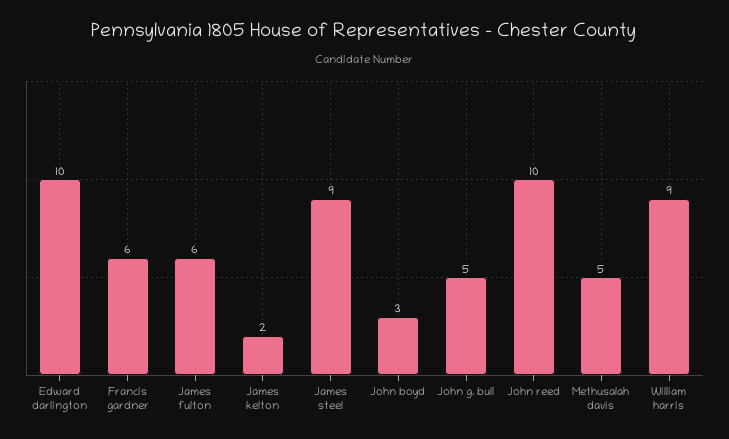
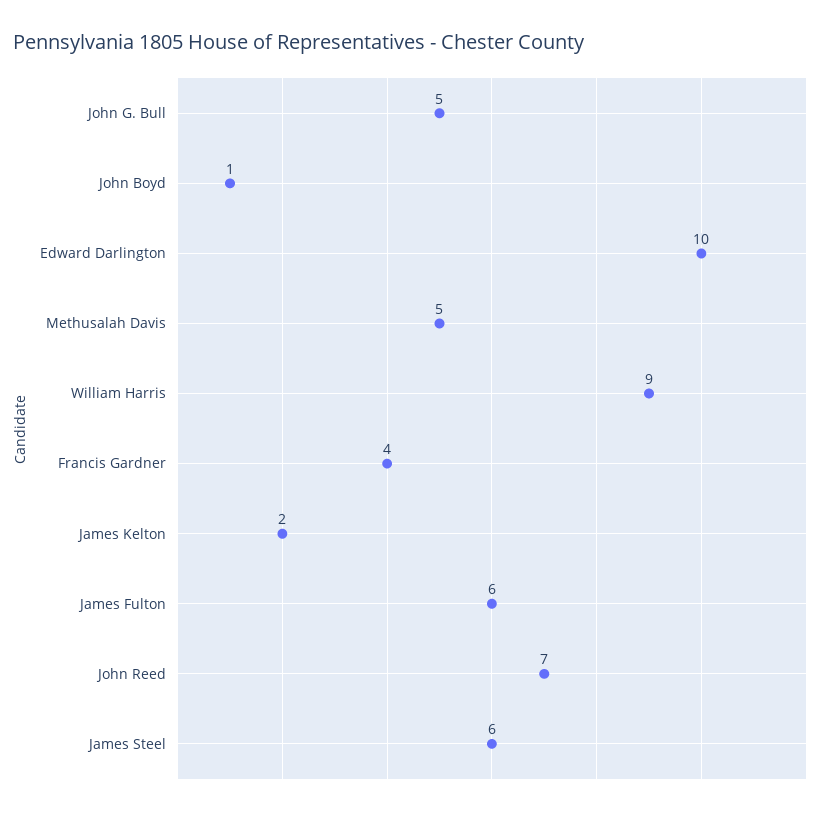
Francis gardner: 6 -> 4
James steel: 9 -> 6
John boyd: 3 -> 1
John reed: 10 -> 7

